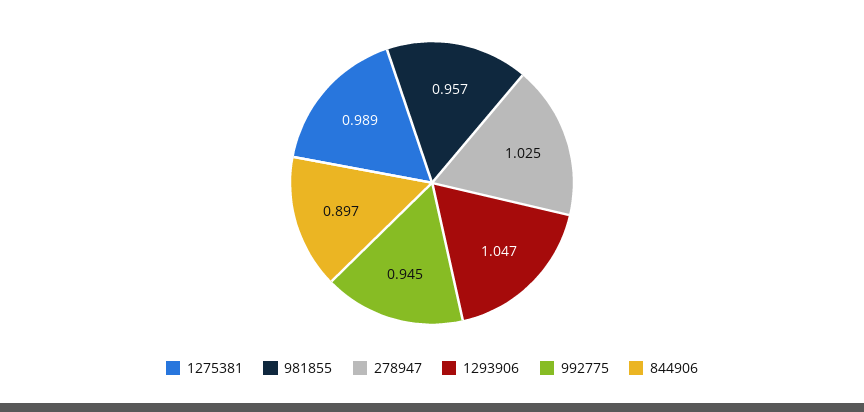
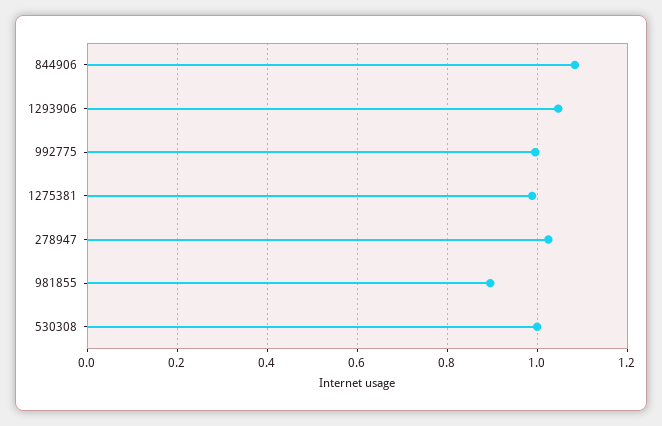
981855: 0.957 -> 0.9
992775: 0.945 -> 1
844906: 0.897 -> 1.08
530308: none -> 1

